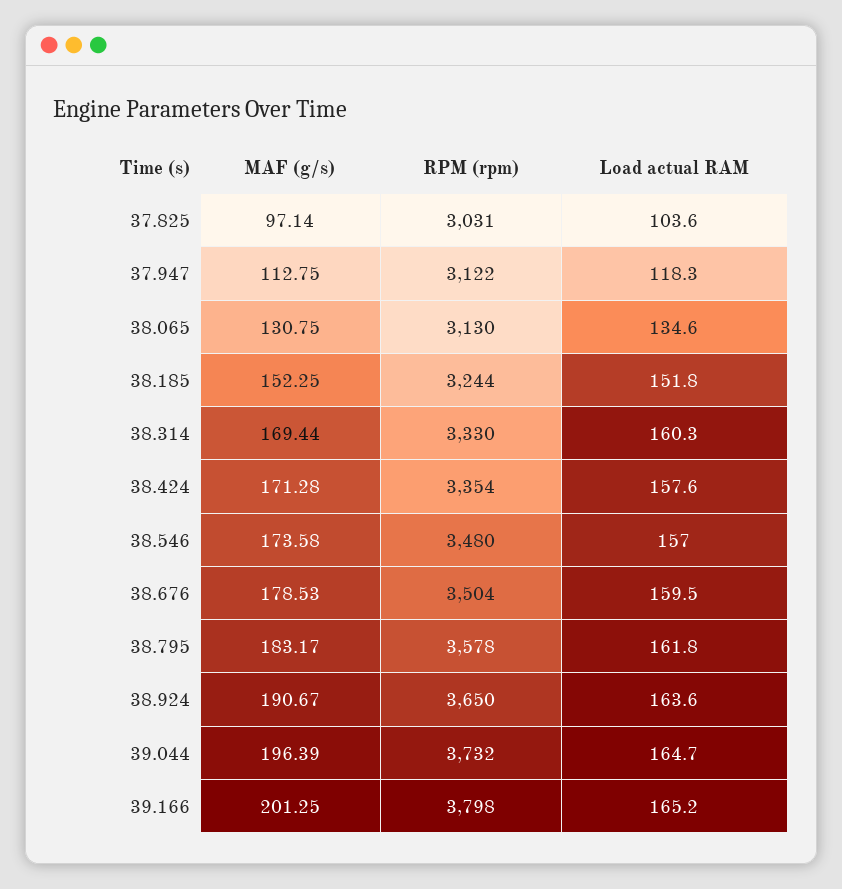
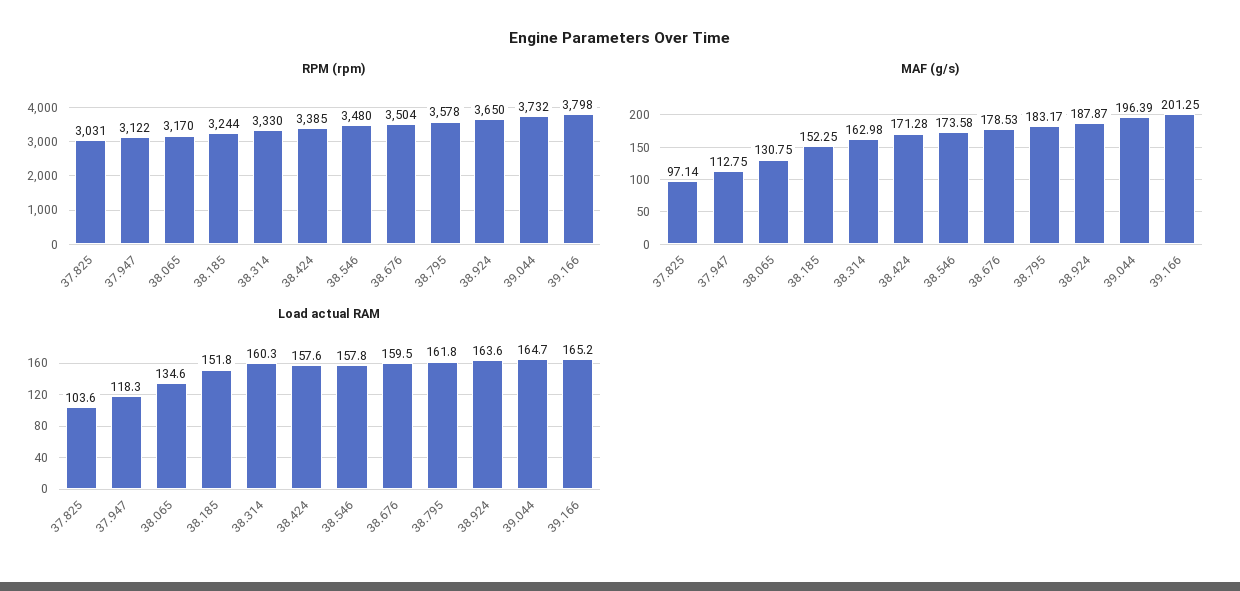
RPM (rpm), 38.065: 3130 -> 3170
MAF (g/s), 38.314: 169.44 -> 162.98
RPM (rpm), 38.424: 3354 -> 3385
Load actual RAM, 38.546: 157 -> 157.8
MAF (g/s), 38.924: 190.67 -> 187.87

